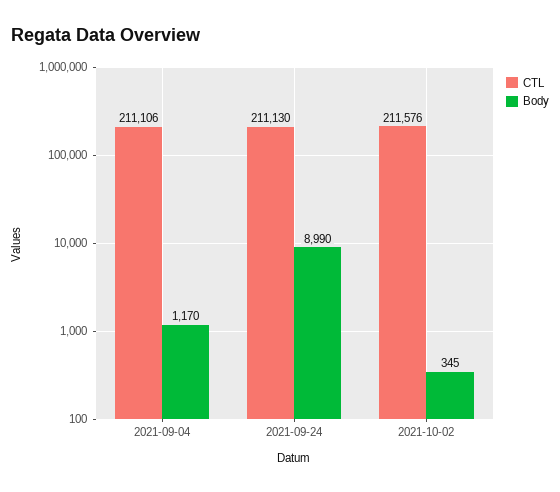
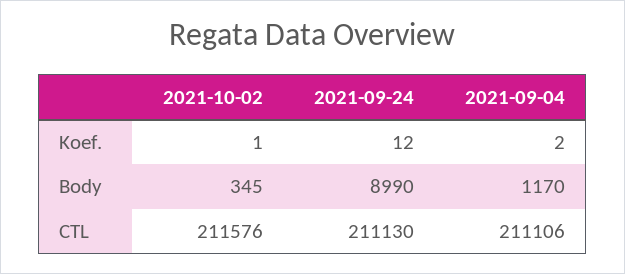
Koef., 2021-10-02: none -> 1
Koef., 2021-09-24: none -> 12
Koef., 2021-09-04: none -> 2

